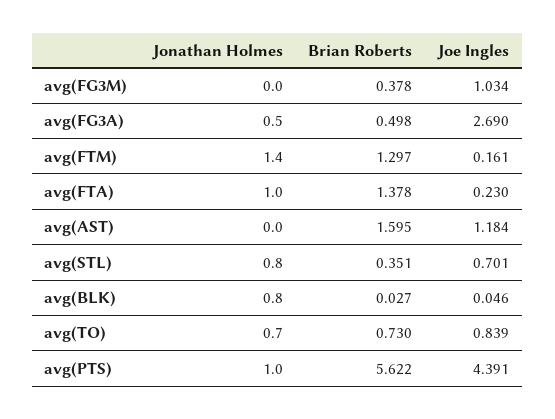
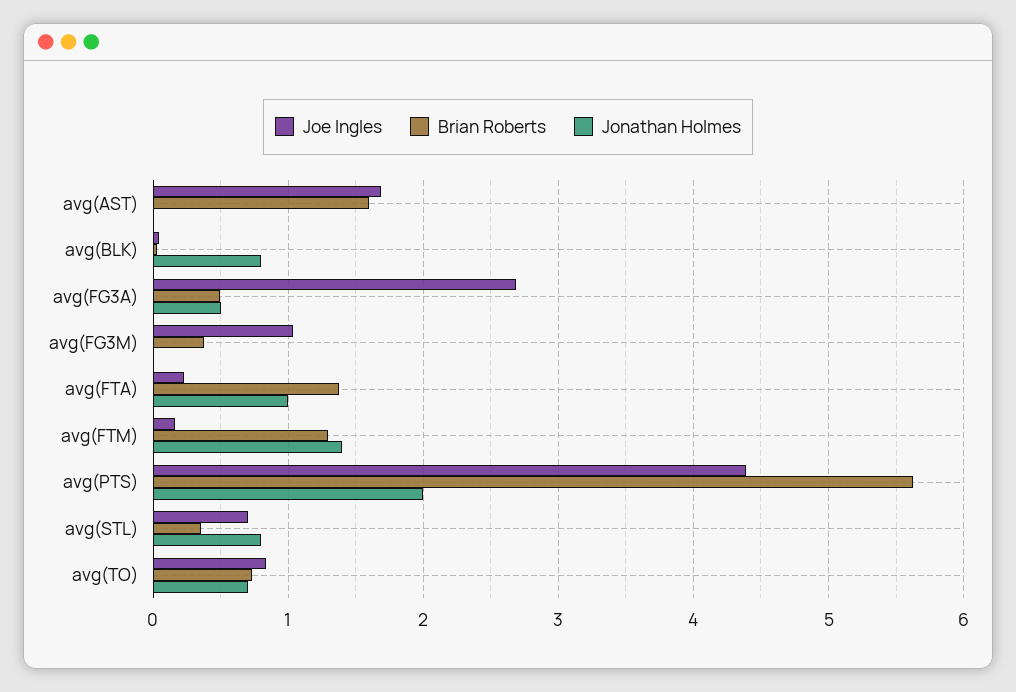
Joe Ingles, avg(AST): 1.184 -> 1.7
Jonathan Holmes, avg(PTS): 1 -> 2

